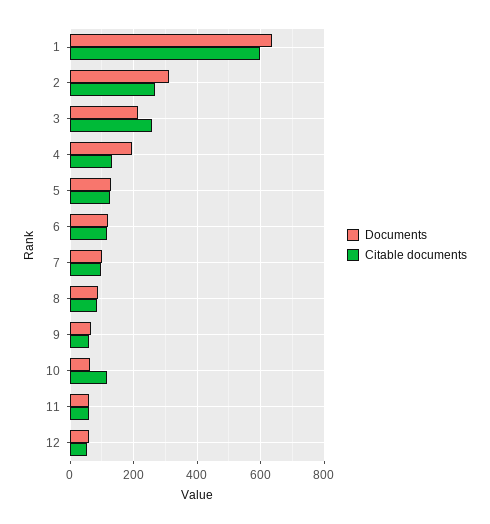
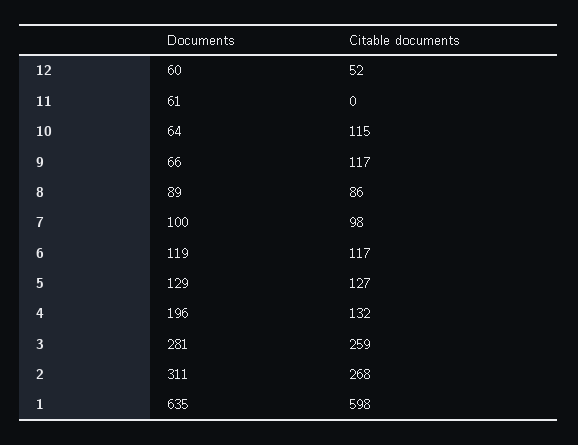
Documents, 3: 220 -> 281
Citable documents, 9: 60 -> 117
Citable documents, 11: 60 -> 0

